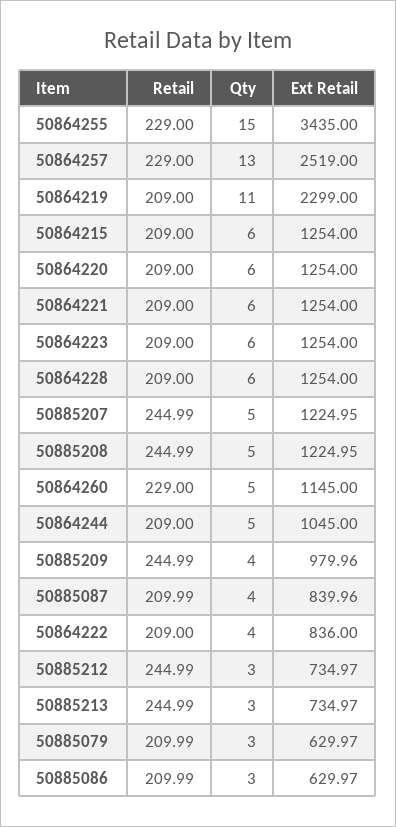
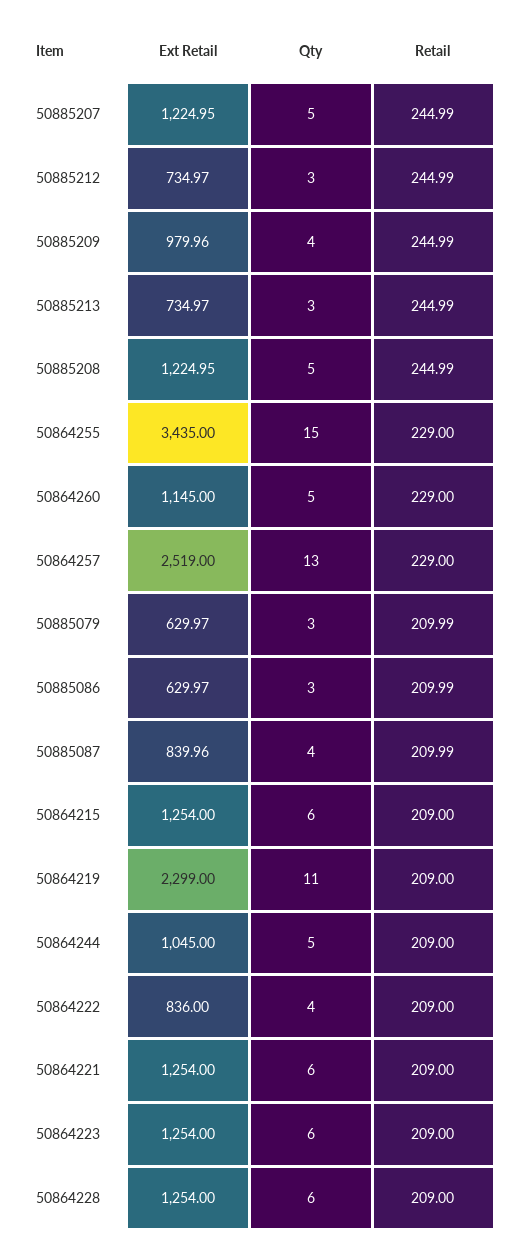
Retail, 50864220: 209 -> none
Qty, 50864220: 6 -> none
Ext Retail, 50864220: 1254 -> none

